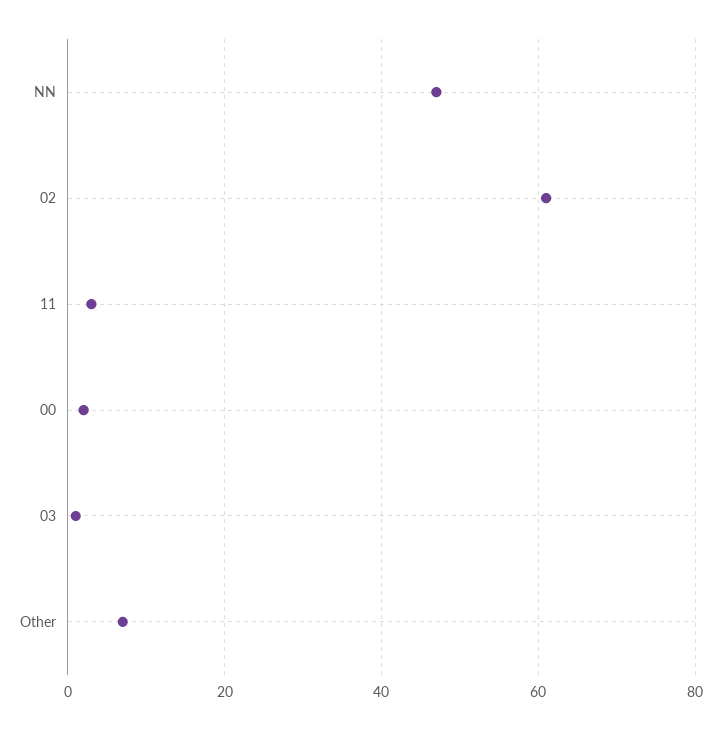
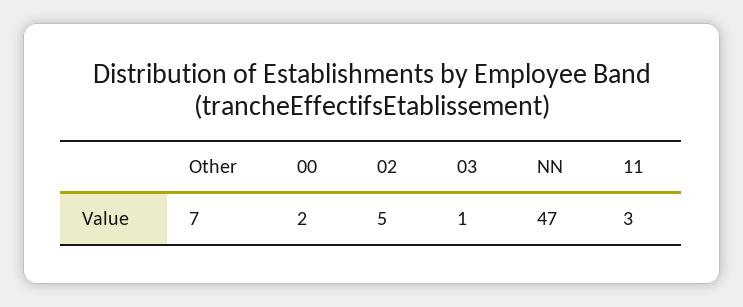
02: 60 -> 5

